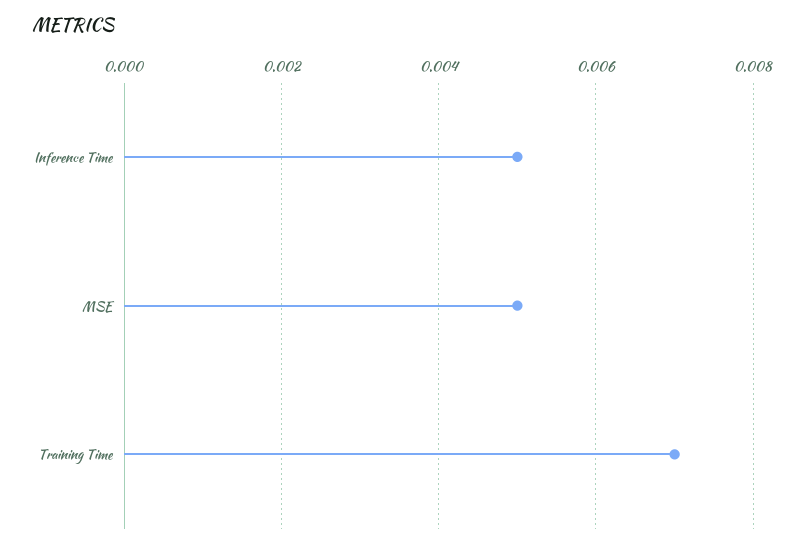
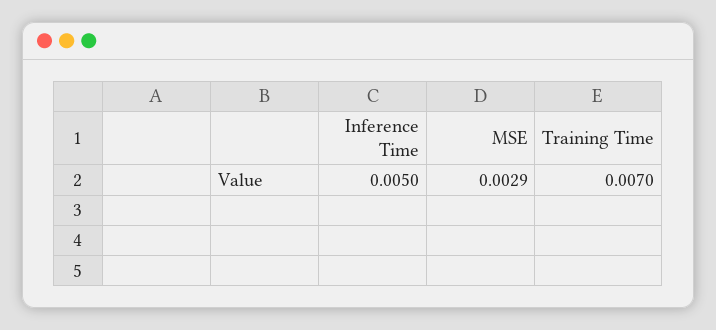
MSE: 0.005 -> 0.0029

